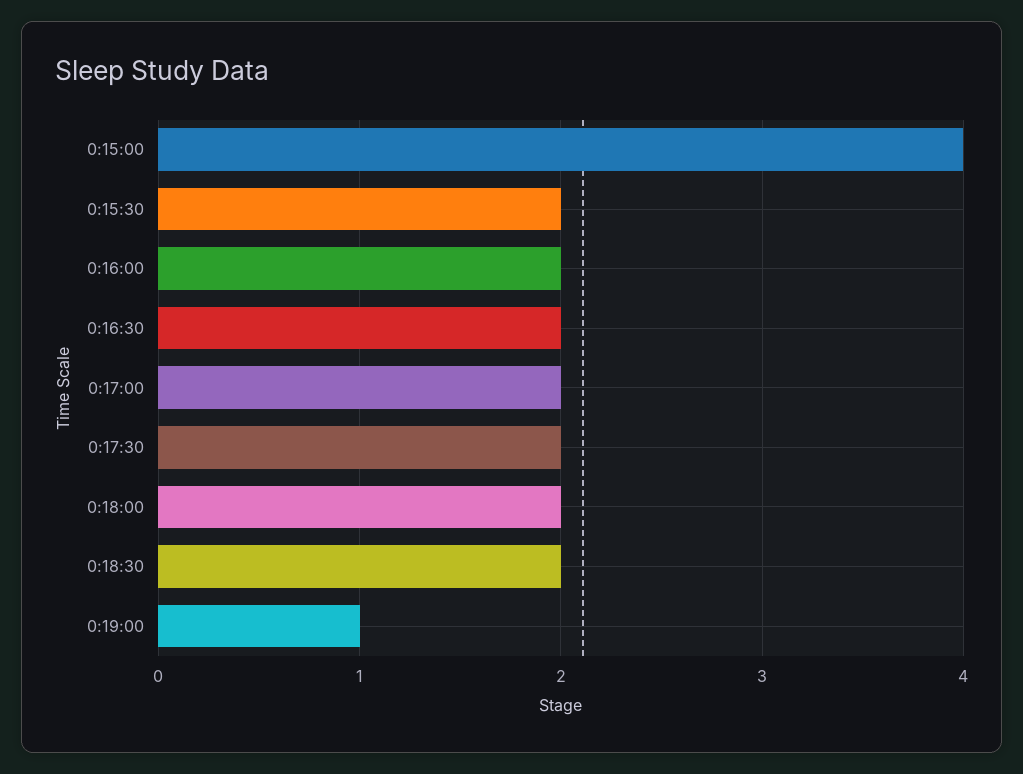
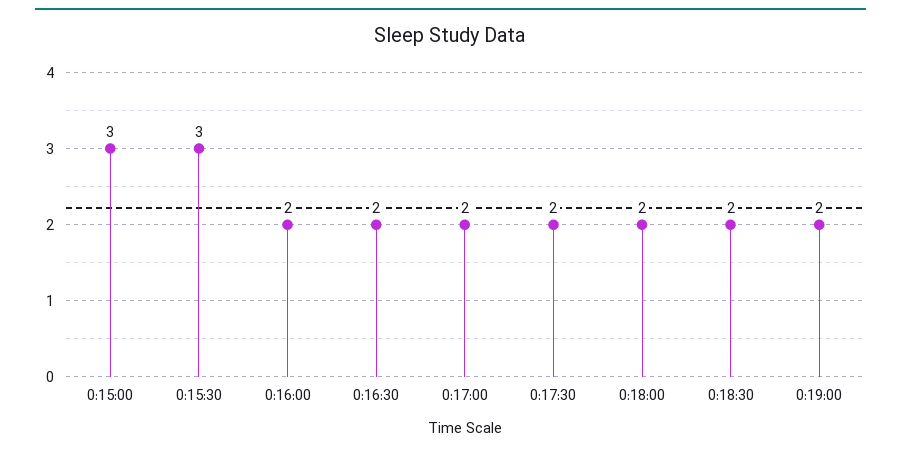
0:15:00: 4 -> 3
0:15:30: 2 -> 3
0:19:00: 1 -> 2

